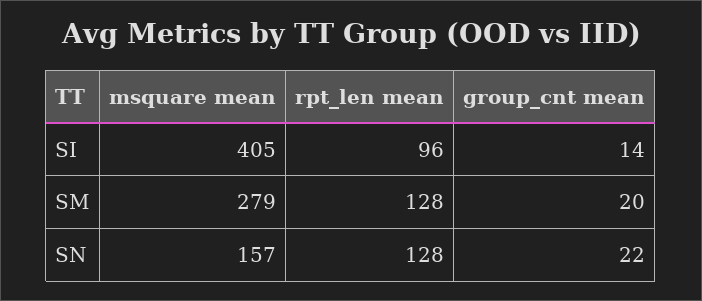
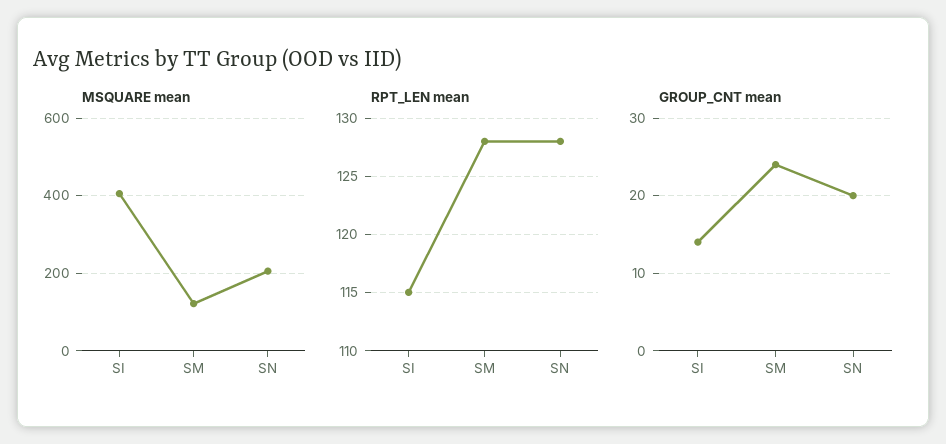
rpt_len mean, SI: 96 -> 115
msquare mean, SM: 279 -> 120
group_cnt mean, SM: 20 -> 24
msquare mean, SN: 157 -> 200
group_cnt mean, SN: 22 -> 20

